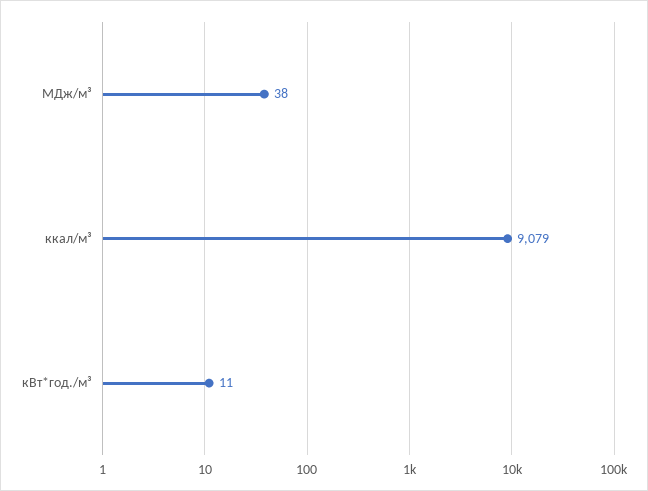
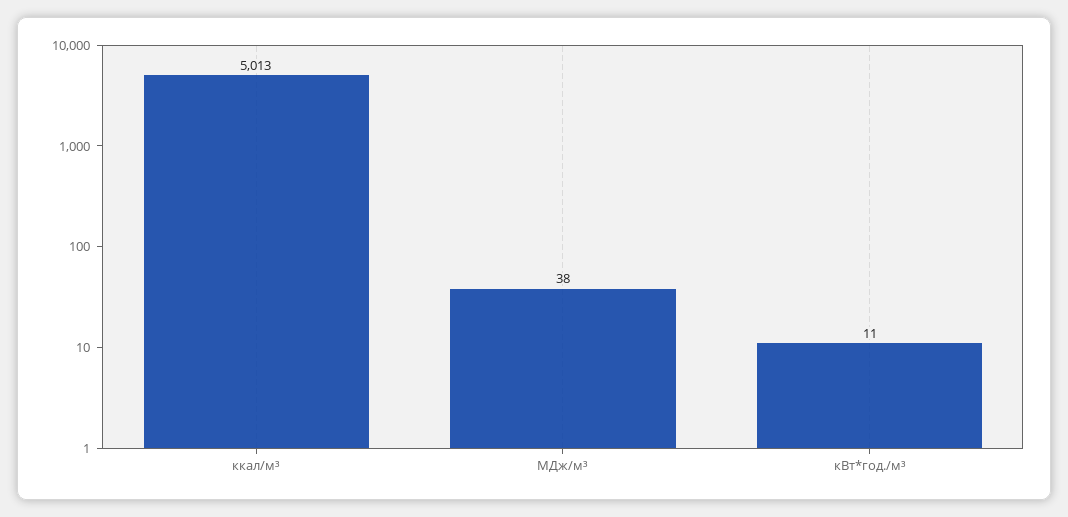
ккал/м³: 9079 -> 5013

